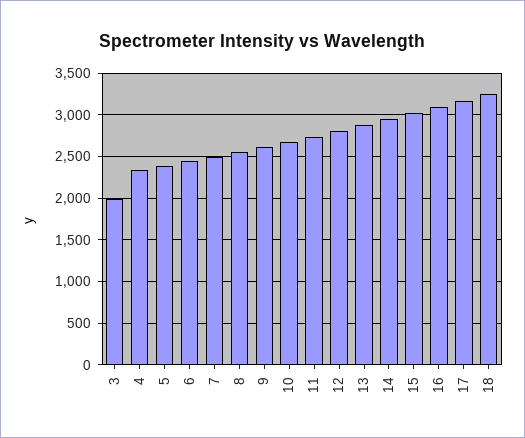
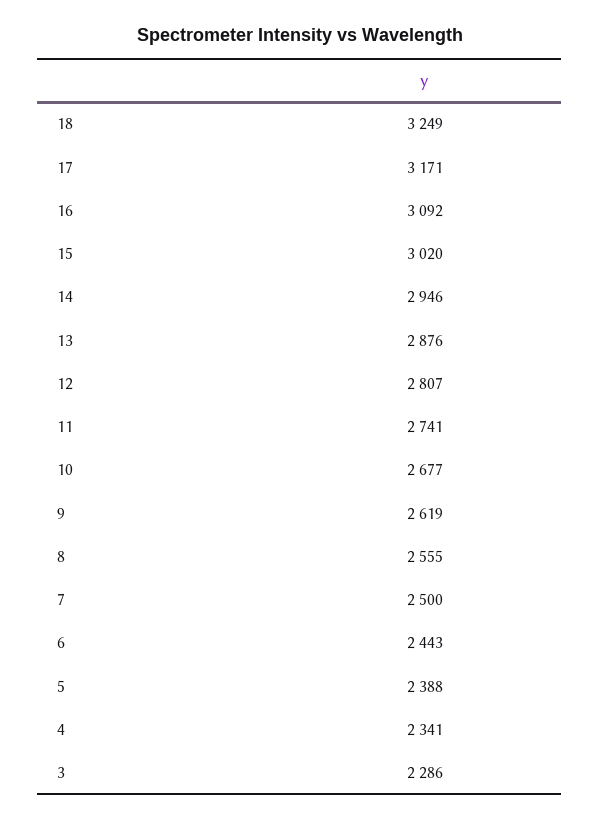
3: 2000 -> 2286

